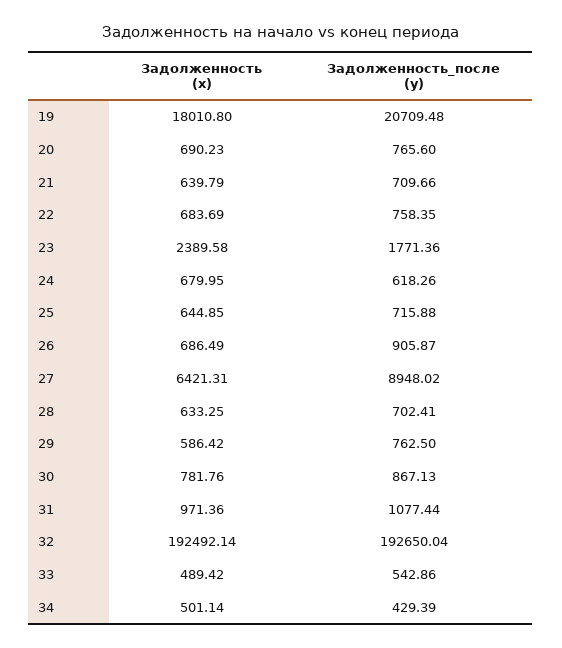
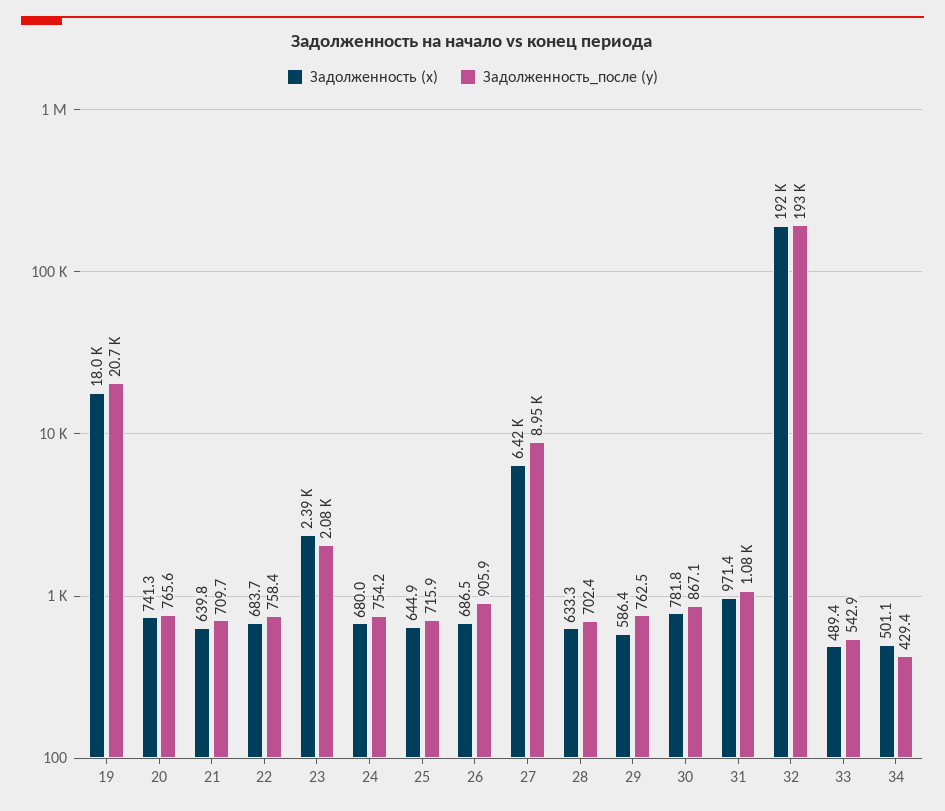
Задолженность (x), 20: 690.23 -> 741.3
Задолженность_после (y), 23: 1771.36 -> 2080
Задолженность_после (y), 24: 618.26 -> 754.2

